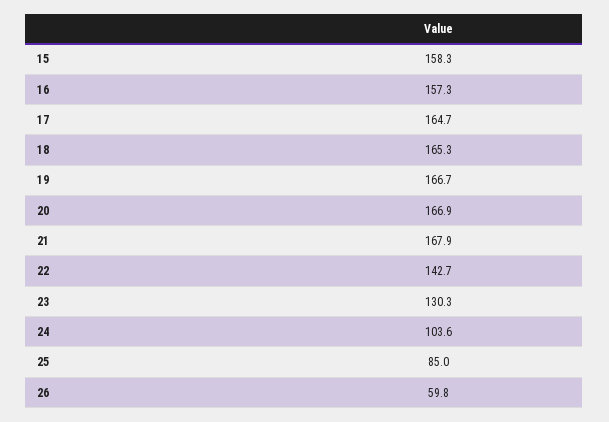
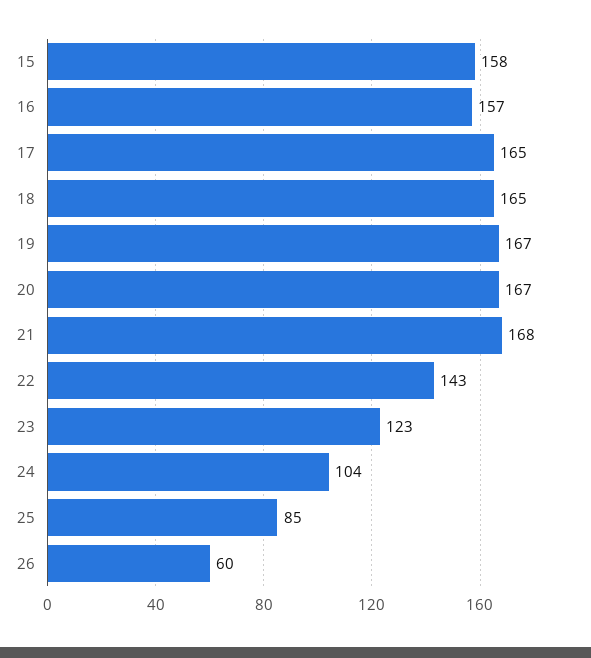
23: 130.3 -> 123

